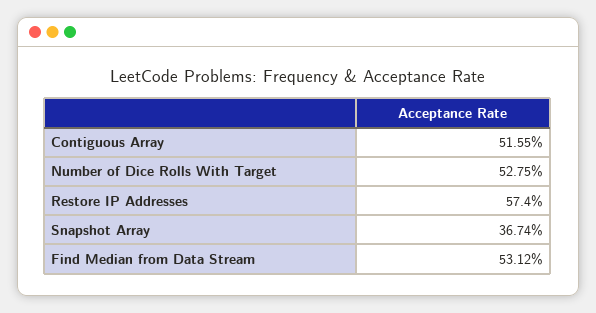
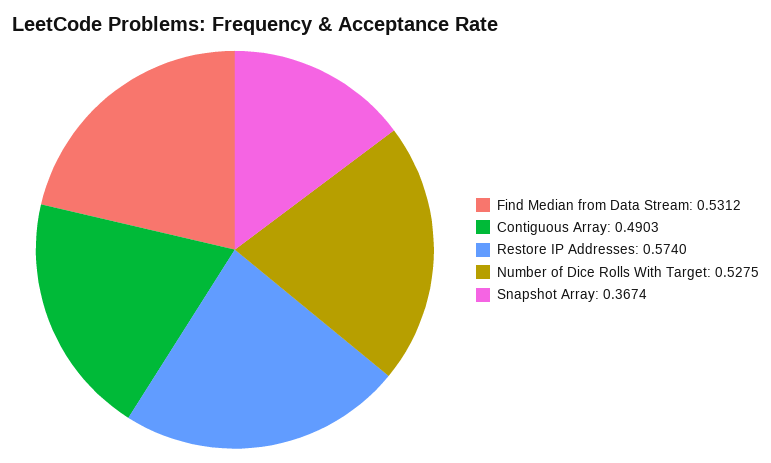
Contiguous Array: 0.5155 -> 0.4903

